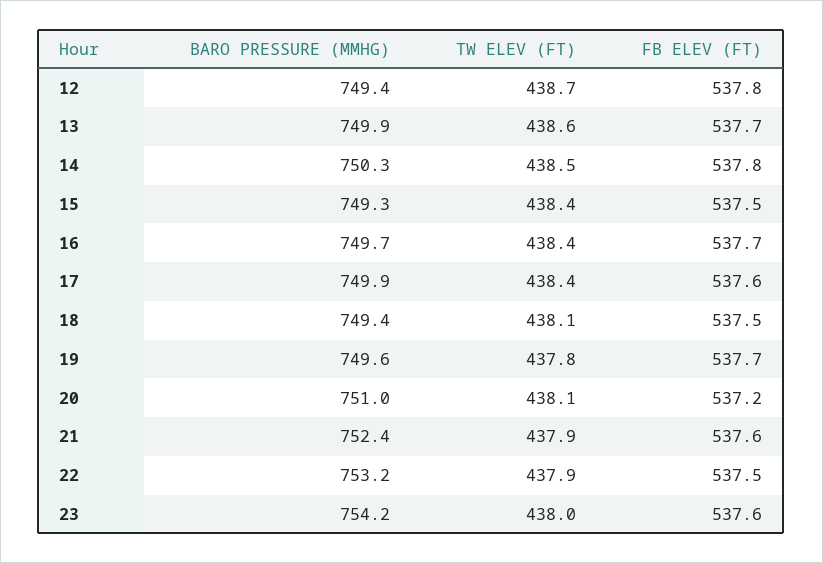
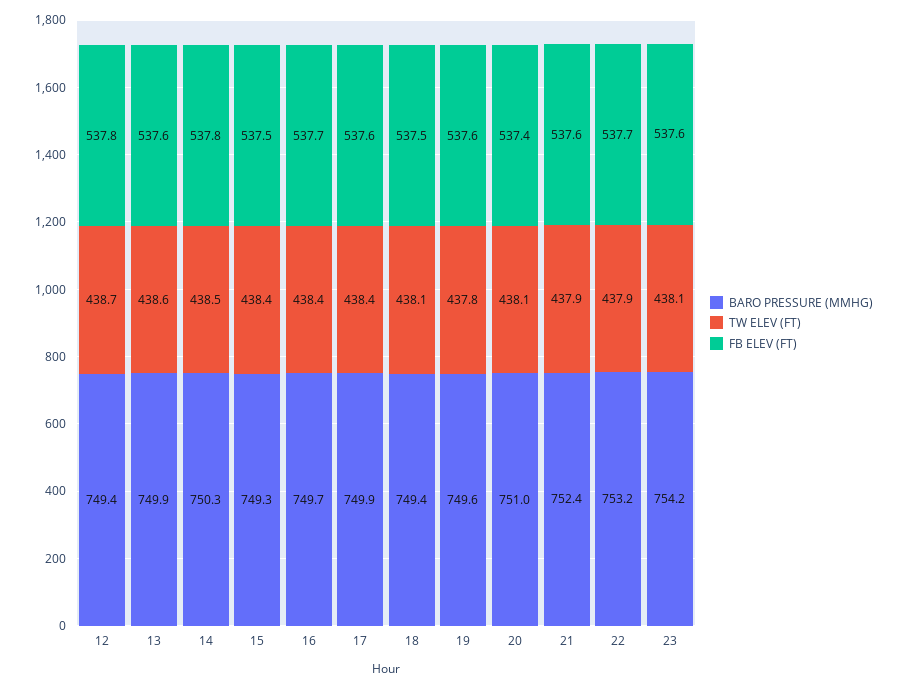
FB ELEV (FT), 13: 537.7 -> 537.6
FB ELEV (FT), 19: 537.7 -> 537.6
FB ELEV (FT), 20: 537.2 -> 537.4
FB ELEV (FT), 22: 537.5 -> 537.7
TW ELEV (FT), 23: 438 -> 438.1

